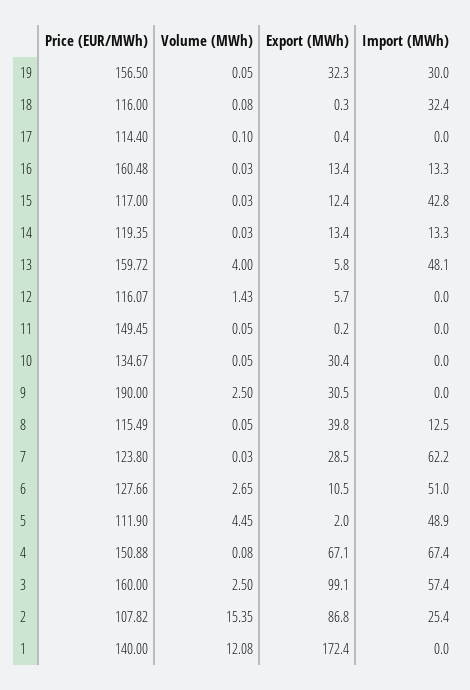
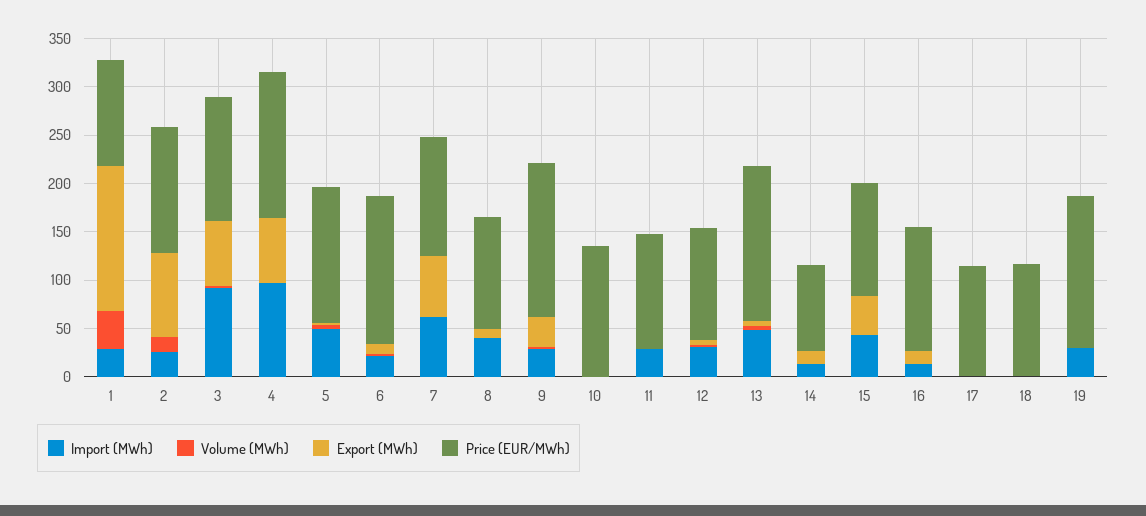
Export (MWh), 19: 32.3 -> 0
Import (MWh), 18: 32.4 -> 0
Price (EUR/MWh), 16: 160.48 -> 130
Export (MWh), 15: 12.4 -> 40
Price (EUR/MWh), 14: 119.35 -> 90
Import (MWh), 12: 0 -> 30
Price (EUR/MWh), 11: 149.45 -> 120
Import (MWh), 11: 0 -> 30
Export (MWh), 10: 30.4 -> 0
Price (EUR/MWh), 9: 190 -> 160
Import (MWh), 9: 0 -> 30
Export (MWh), 8: 39.8 -> 10
Import (MWh), 8: 12.5 -> 40
Export (MWh), 7: 28.5 -> 60
Price (EUR/MWh), 6: 127.66 -> 150
Import (MWh), 6: 51 -> 20
Price (EUR/MWh), 5: 111.9 -> 140
Import (MWh), 4: 67.4 -> 100
Price (EUR/MWh), 3: 160 -> 130
Export (MWh), 3: 99.1 -> 70
Import (MWh), 3: 57.4 -> 90
Price (EUR/MWh), 2: 107.82 -> 130
Price (EUR/MWh), 1: 140 -> 110
Volume (MWh), 1: 12.08 -> 40
Export (MWh), 1: 172.4 -> 150
Import (MWh), 1: 0 -> 30

